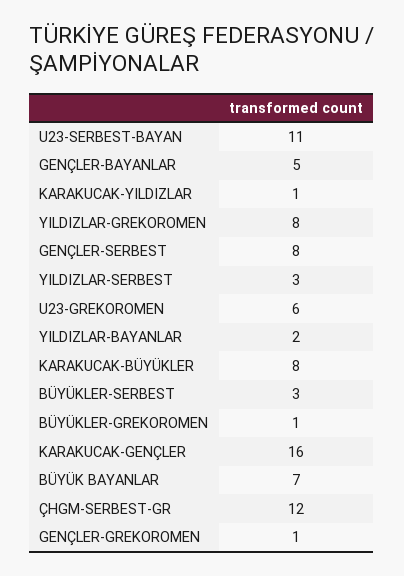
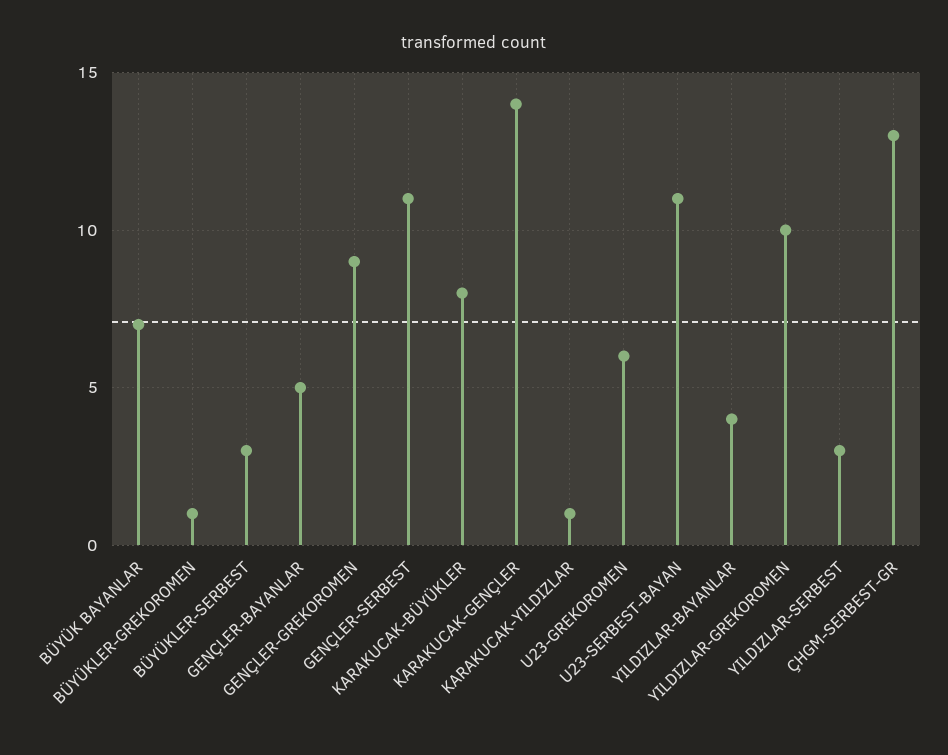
YILDIZLAR-GREKOROMEN: 8 -> 10
GENÇLER-SERBEST: 8 -> 11
YILDIZLAR-BAYANLAR: 2 -> 4
KARAKUCAK-GENÇLER: 16 -> 14
ÇHGM-SERBEST-GR: 12 -> 13
GENÇLER-GREKOROMEN: 1 -> 9

